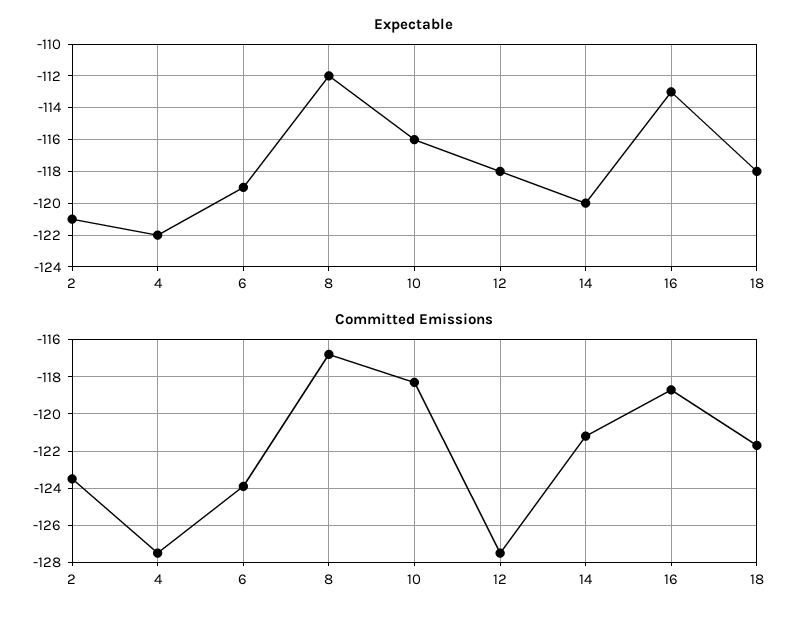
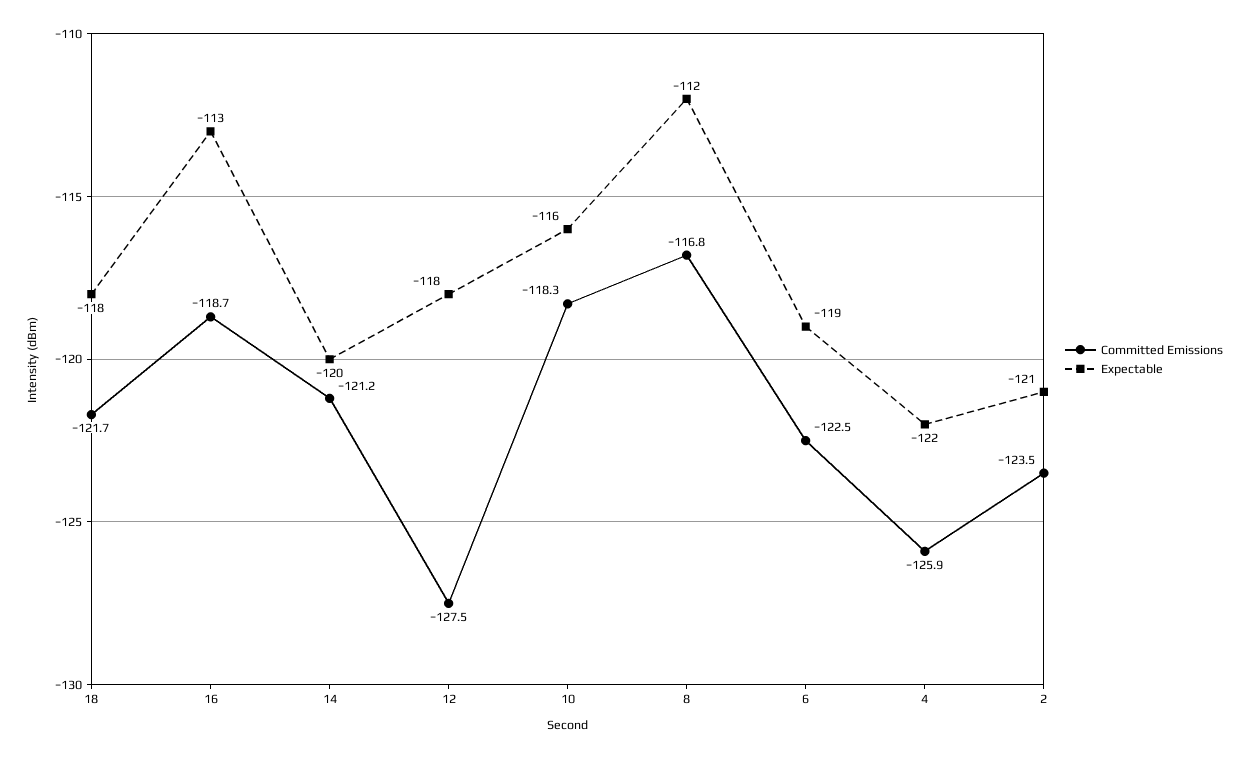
Committed Emissions, 4: -127.5 -> -125.9
Committed Emissions, 6: -124 -> -122.5

